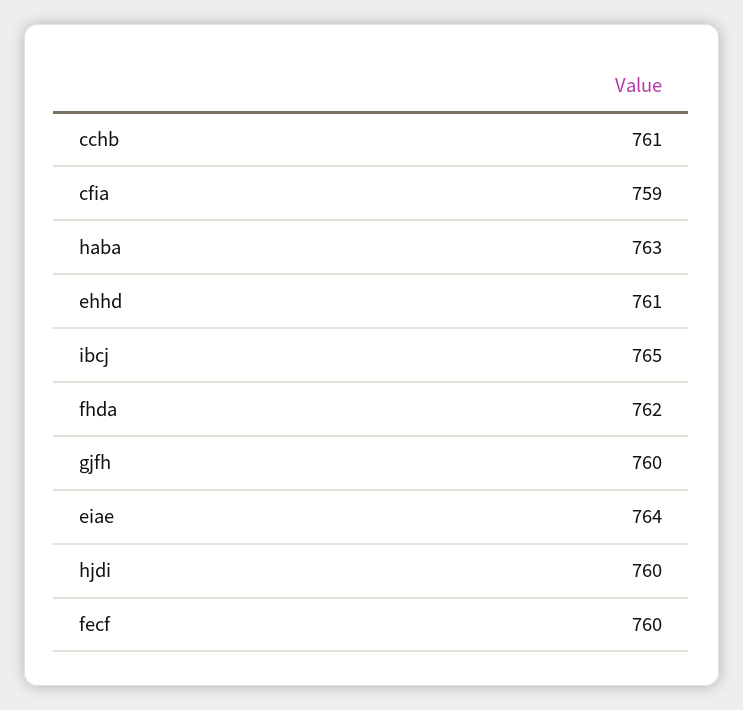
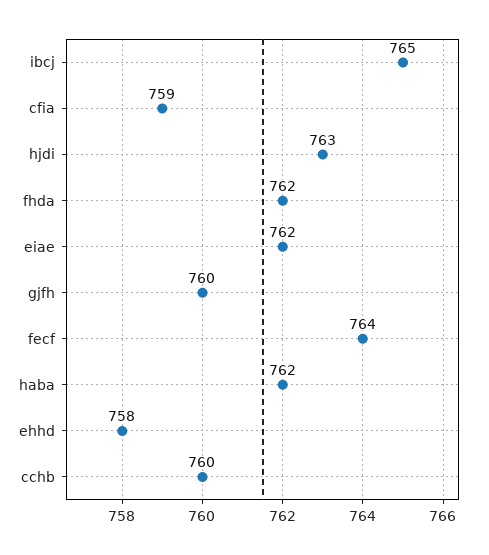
cchb: 761 -> 760
haba: 763 -> 762
ehhd: 761 -> 758
eiae: 764 -> 762
hjdi: 760 -> 763
fecf: 760 -> 764

